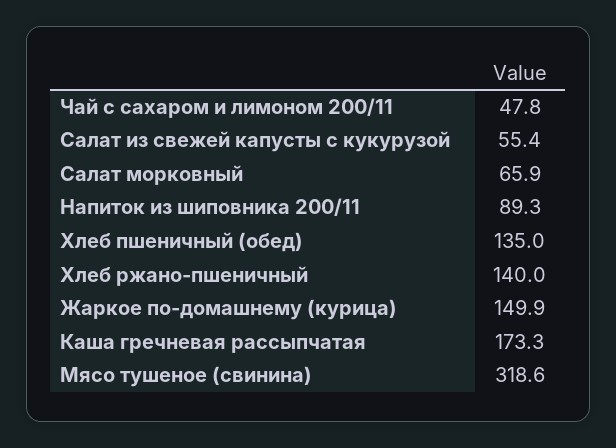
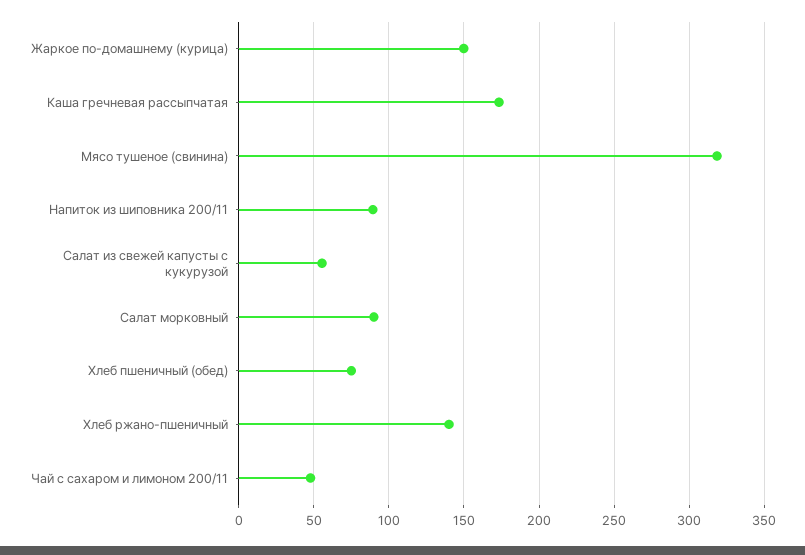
Салат морковный: 65.9 -> 90
Хлеб пшеничный (обед): 135 -> 75

